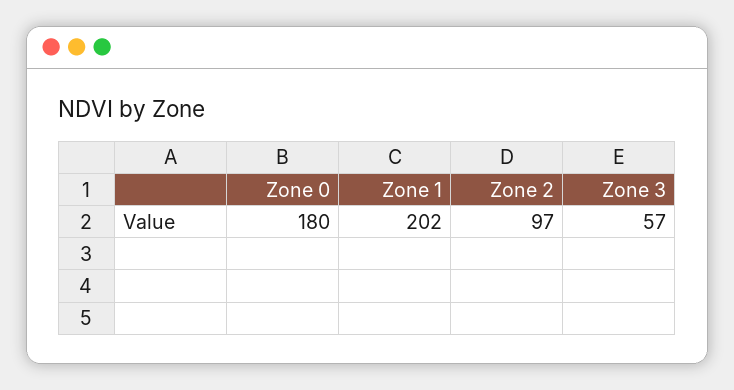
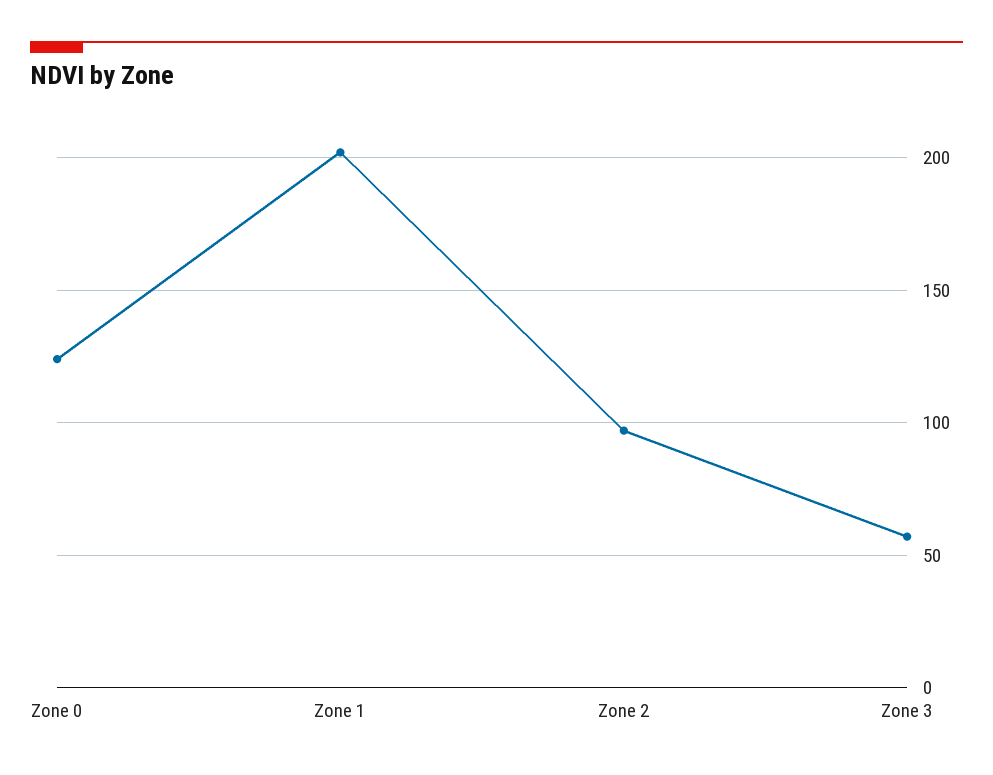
Zone 0: 180 -> 125

